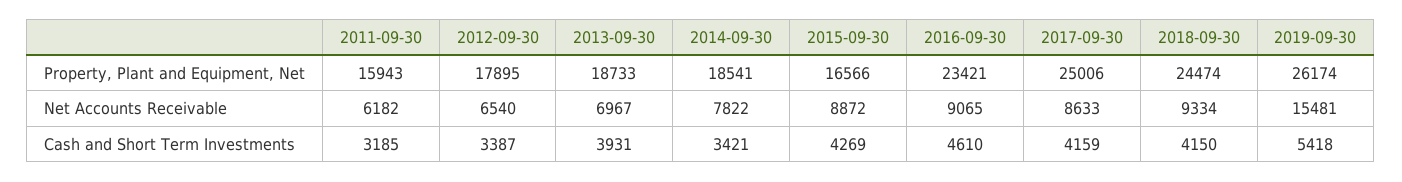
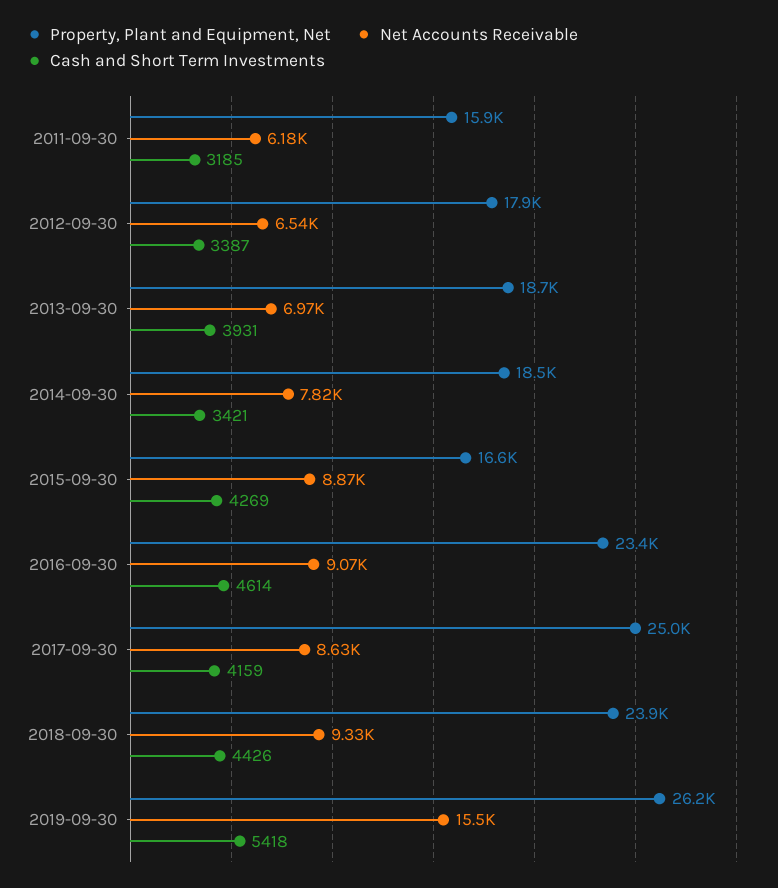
Property, Plant and Equipment, Net, 2018-09-30: 24474 -> 23900
Cash and Short Term Investments, 2016-09-30: 4610 -> 4614
Cash and Short Term Investments, 2018-09-30: 4150 -> 4426

